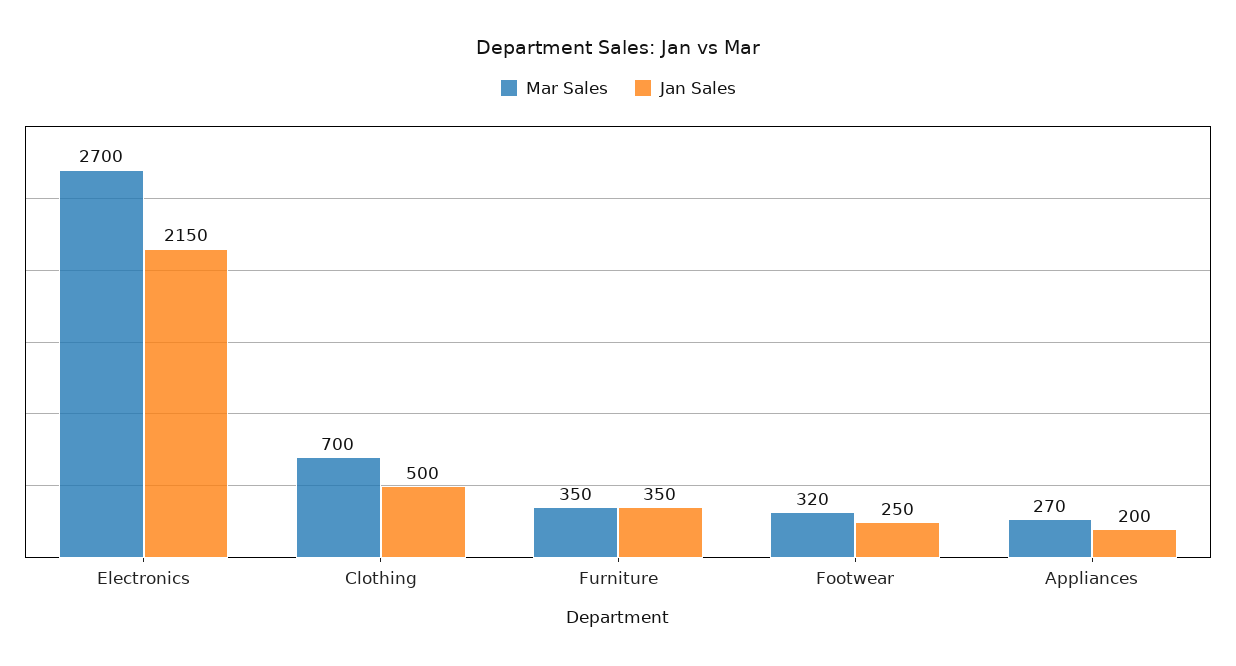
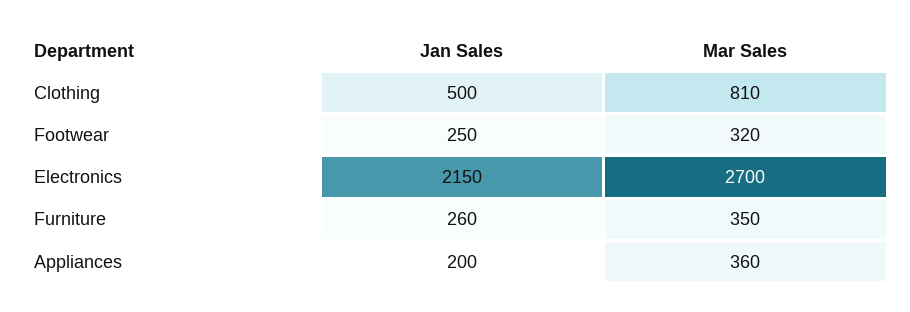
Mar Sales, Clothing: 700 -> 810
Jan Sales, Furniture: 350 -> 260
Mar Sales, Appliances: 270 -> 360

